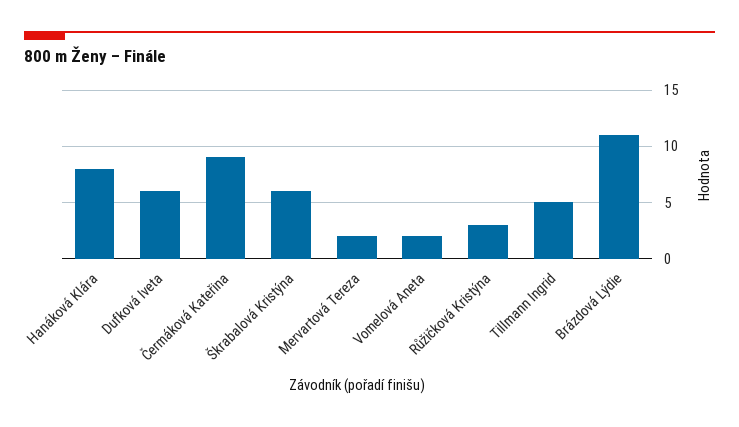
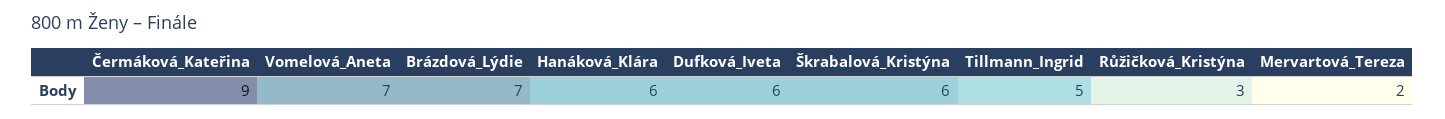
Hanáková Klára: 8 -> 6
Vomelová Aneta: 2 -> 7
Brázdová Lýdie: 11 -> 7

